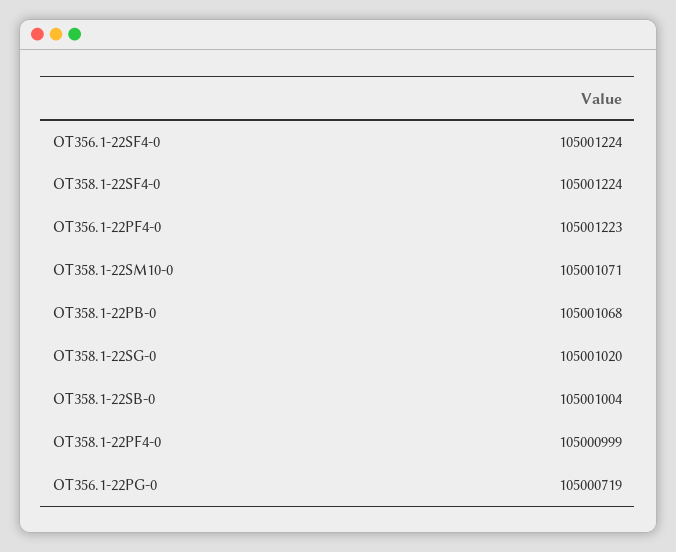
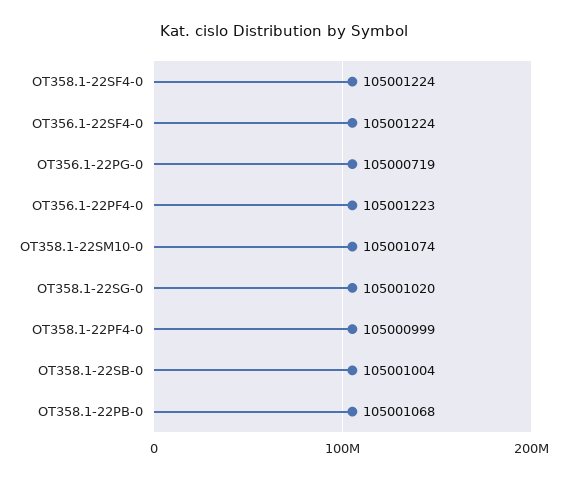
OT358.1-22SM10-0: 105001071 -> 105001074

